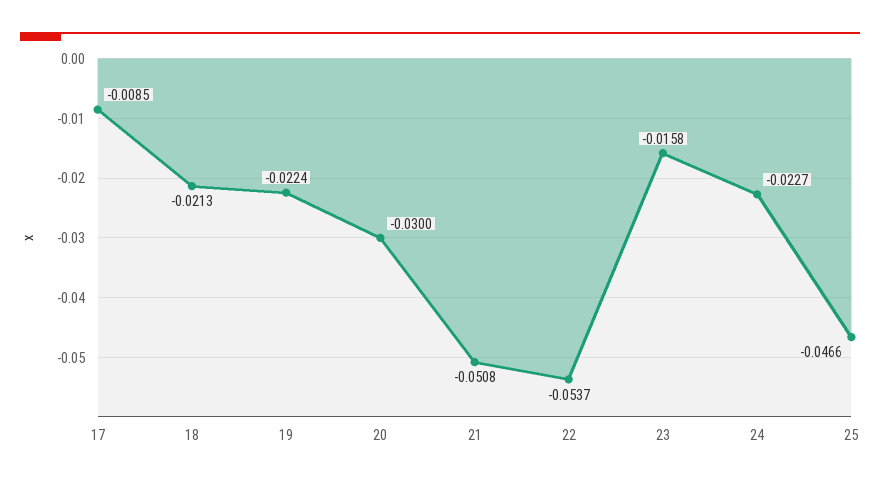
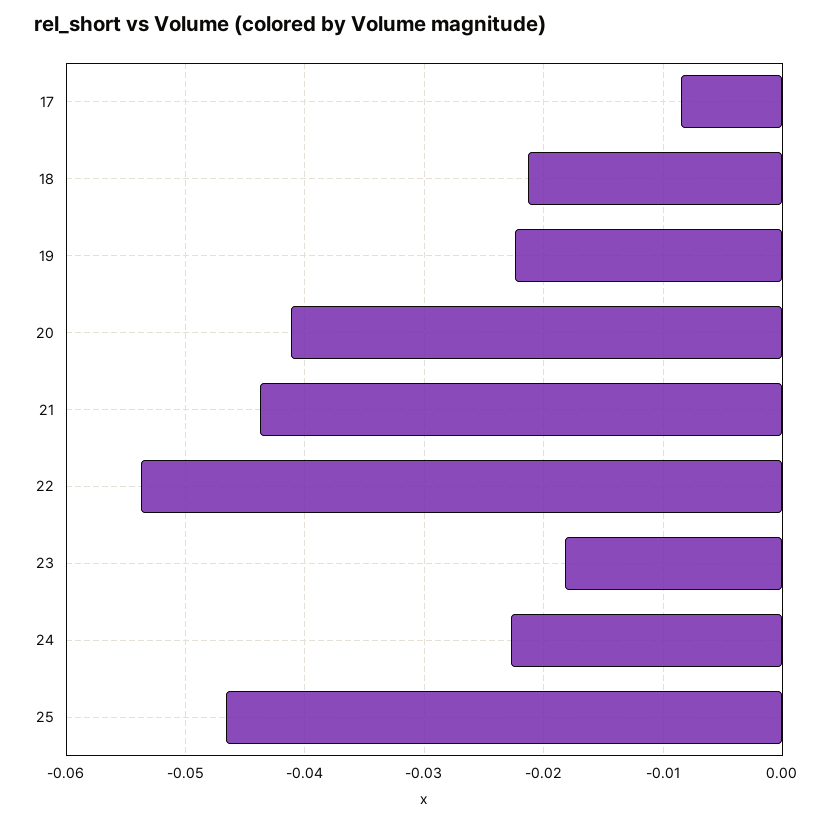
20: -0.03 -> -0.041
21: -0.0508 -> -0.044
23: -0.0158 -> -0.018

